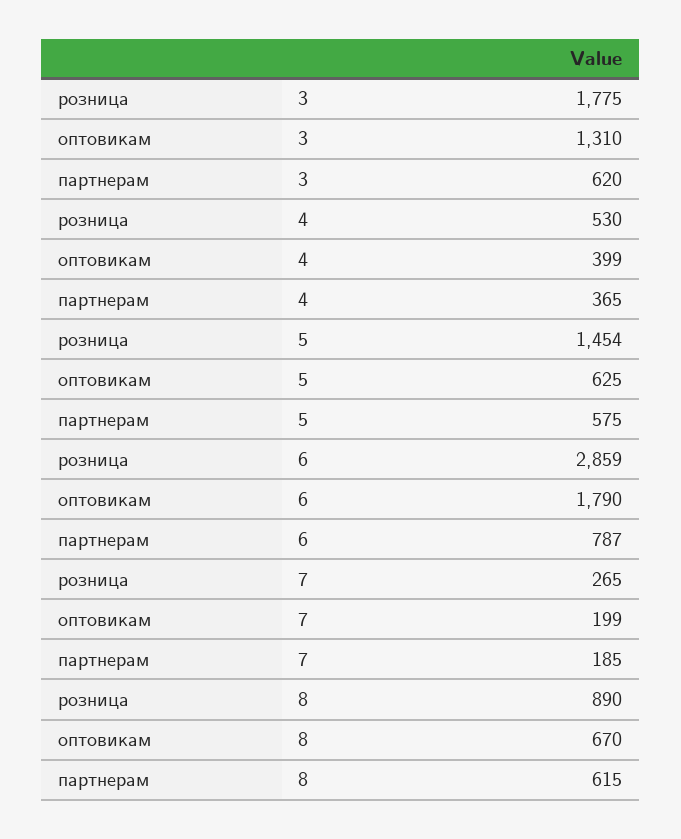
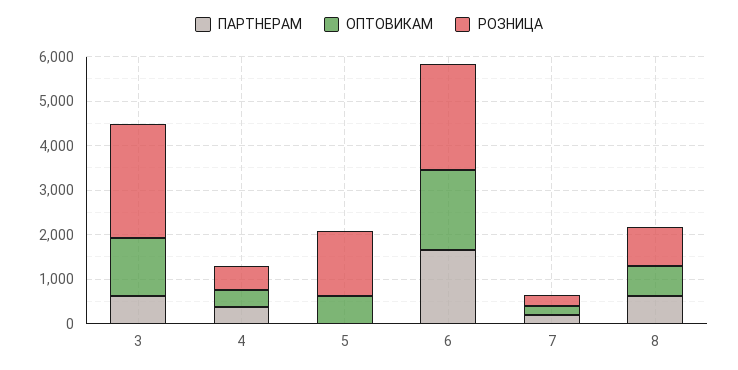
розница, 3: 1775 -> 2600
партнерам, 5: 575 -> 0
розница, 6: 2859 -> 2400
партнерам, 6: 787 -> 1600

